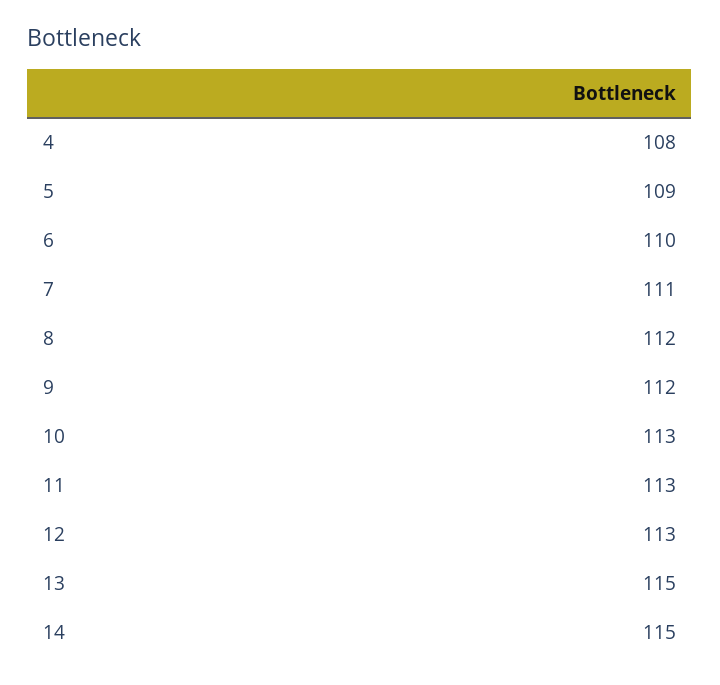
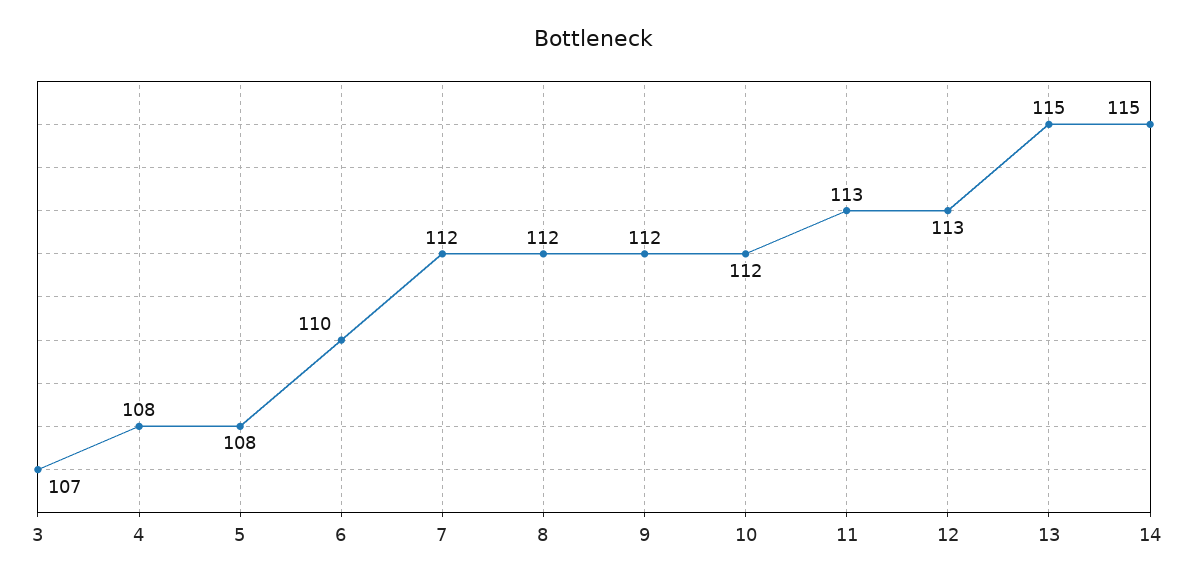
5: 109 -> 108
7: 111 -> 112
10: 113 -> 112
3: none -> 107

